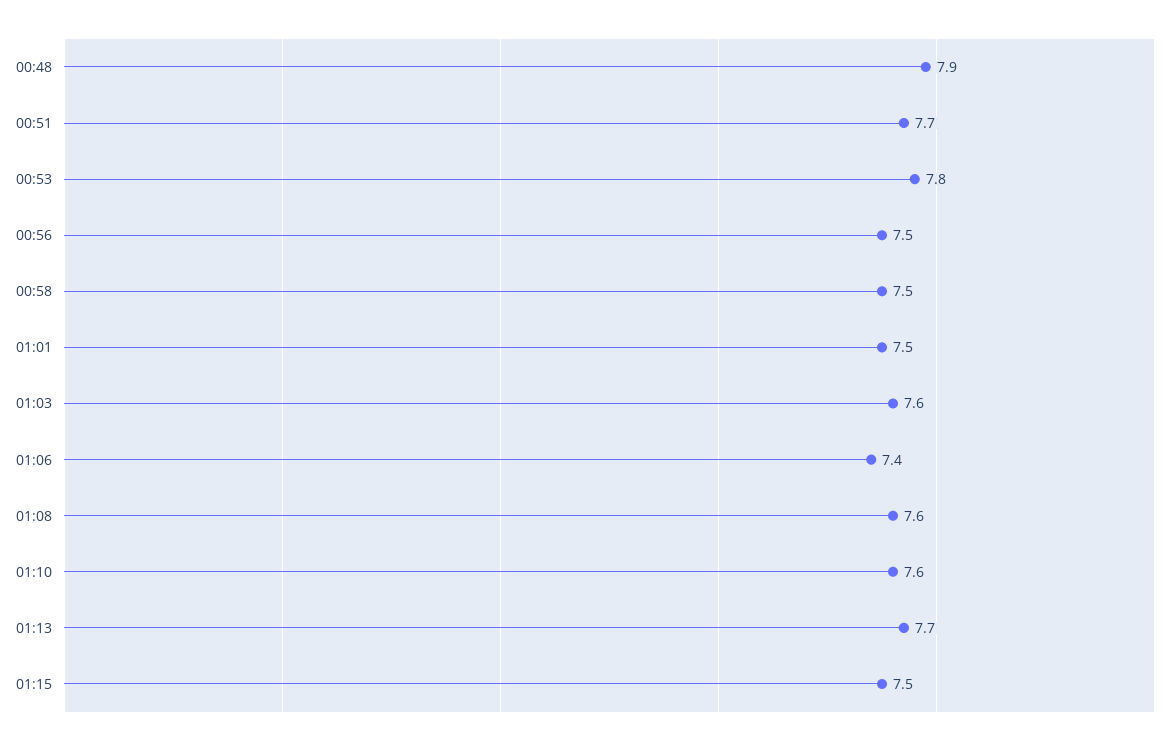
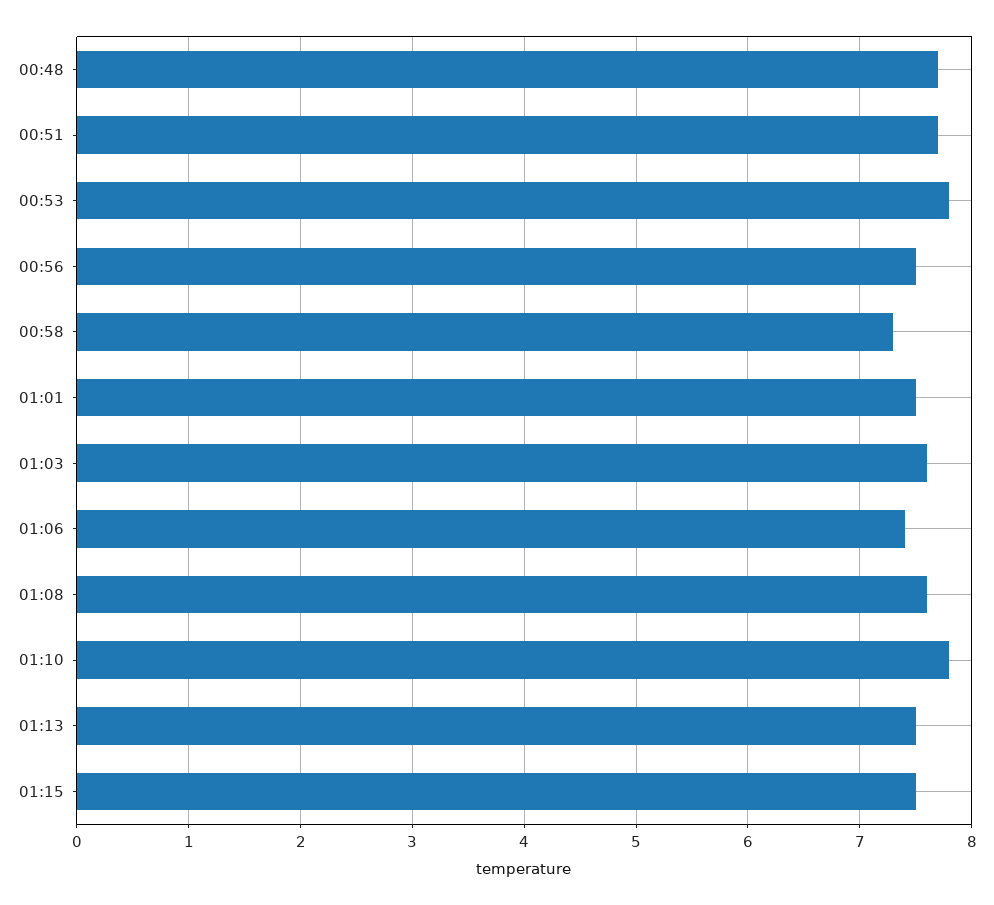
00:48: 7.9 -> 7.7
00:58: 7.5 -> 7.3
01:10: 7.6 -> 7.8
01:13: 7.7 -> 7.5

